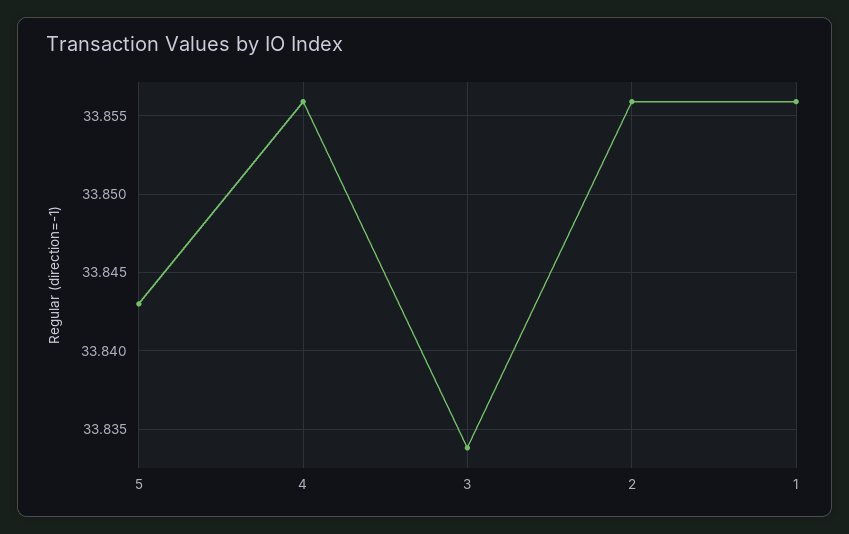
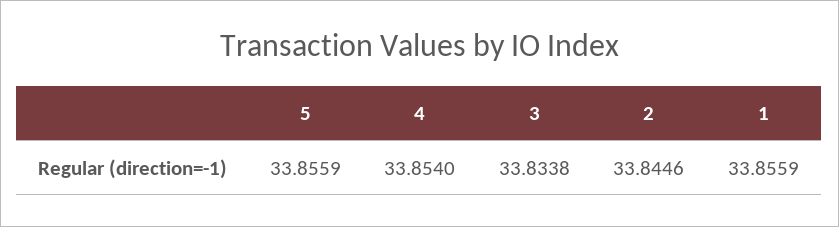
5: 33.843 -> 33.8559
4: 33.856 -> 33.854
2: 33.856 -> 33.8446

